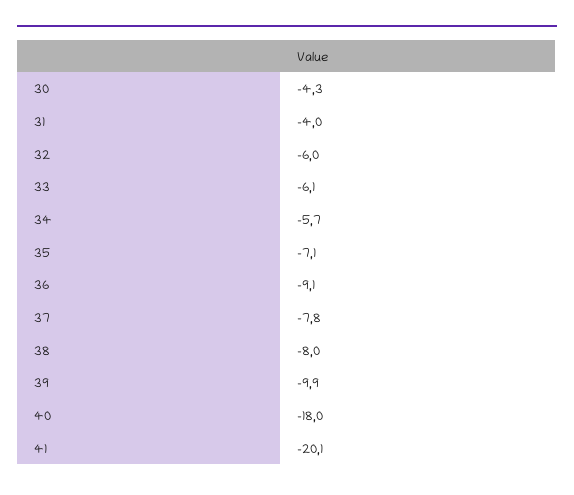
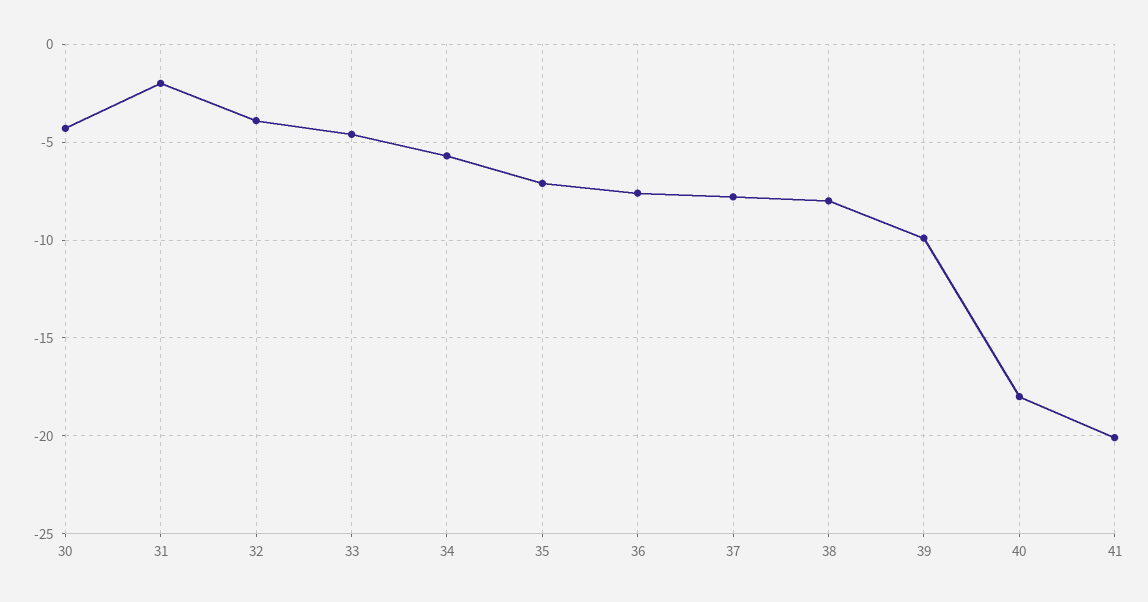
31: -4 -> -2
32: -6 -> -4
33: -6.1 -> -4.5
36: -9.1 -> -7.5

